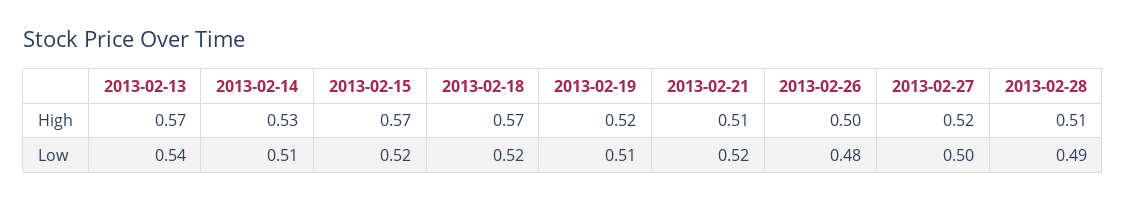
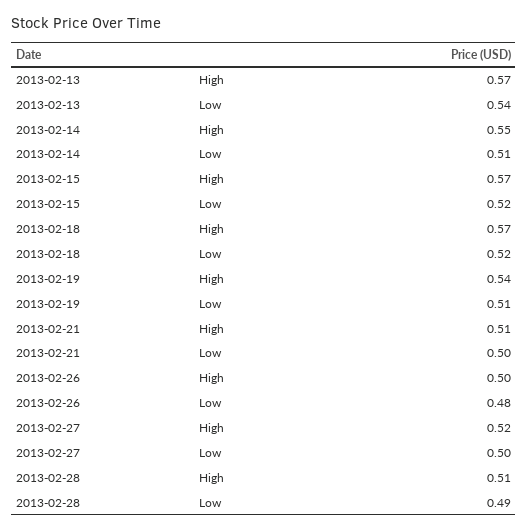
2013-02-14, High: 0.53 -> 0.55
2013-02-19, High: 0.52 -> 0.54
2013-02-21, Low: 0.52 -> 0.5

